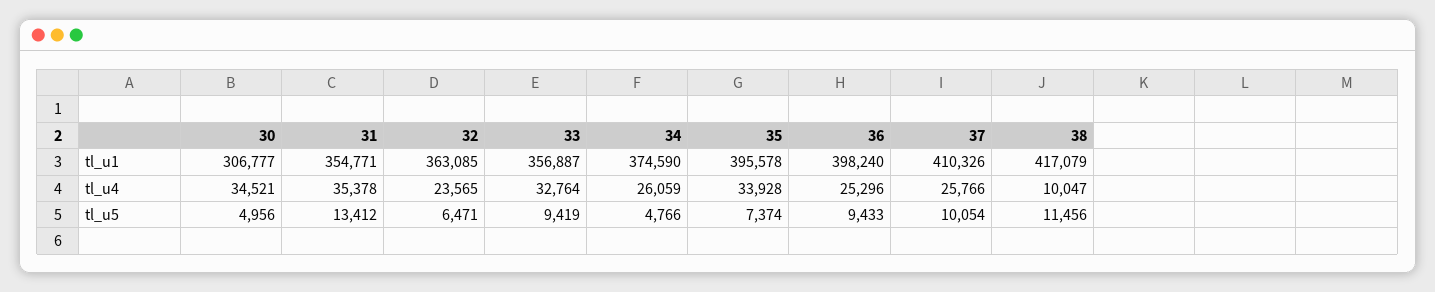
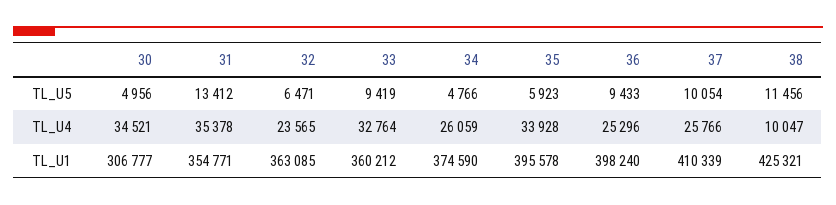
33, tl_u1: 356887 -> 360212
37, tl_u1: 410326 -> 410339
38, tl_u1: 417079 -> 425321
35, tl_u5: 7374 -> 5923

